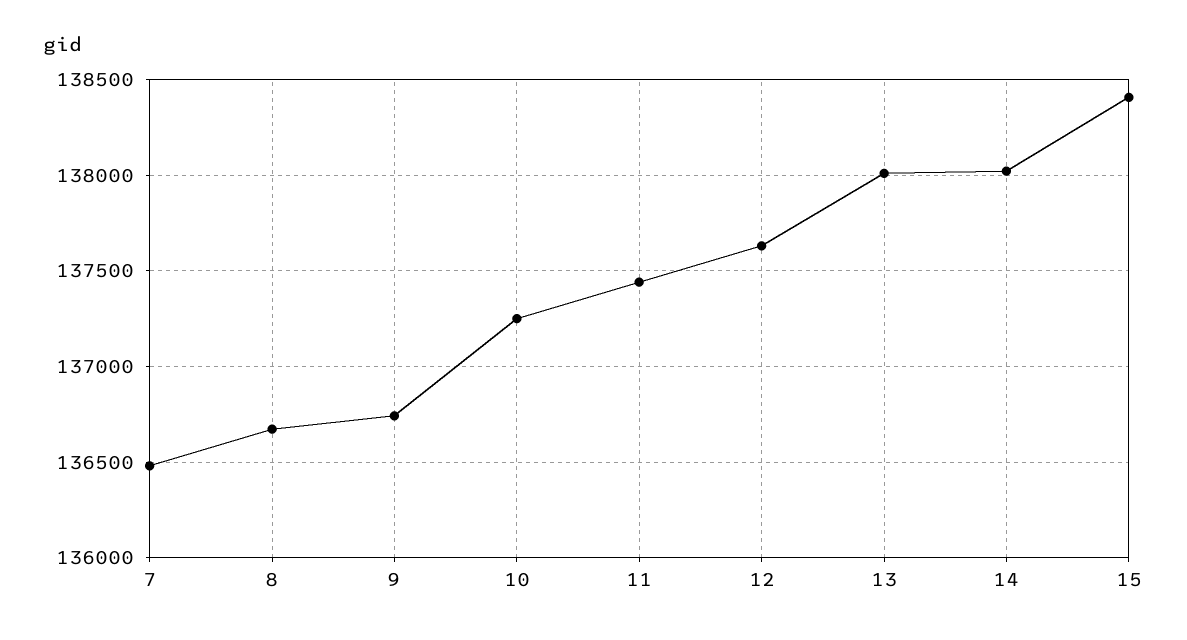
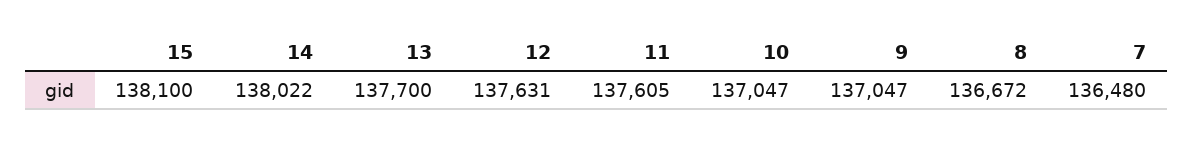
9: 136750 -> 137047
10: 137250 -> 137047
11: 137450 -> 137605
13: 138000 -> 137700
15: 138400 -> 138100

